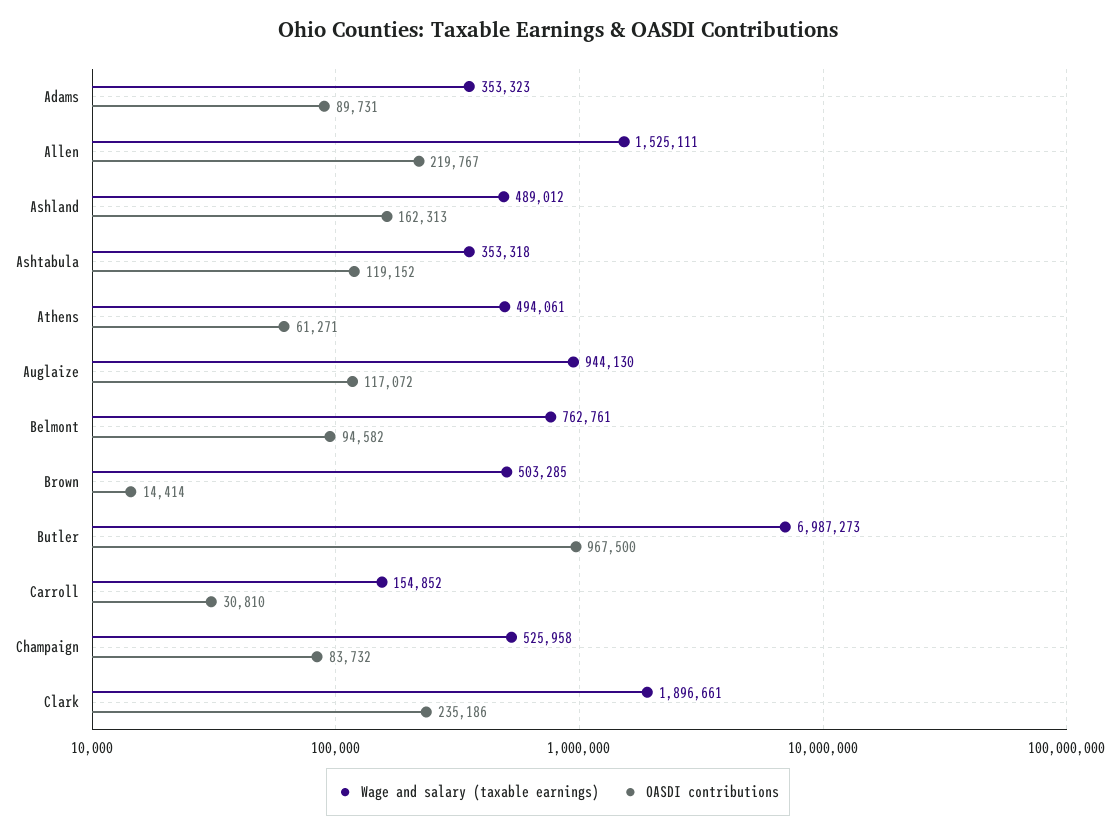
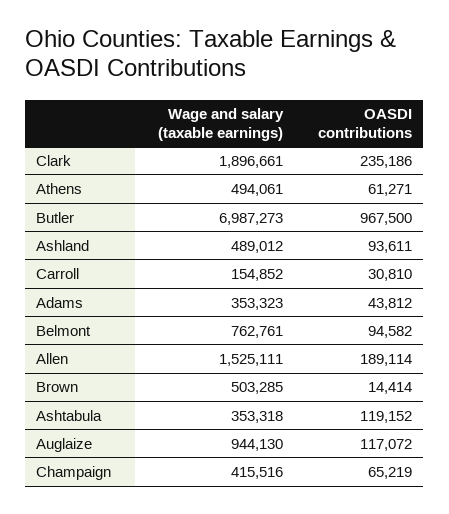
OASDI contributions, Adams: 89731 -> 43812
OASDI contributions, Allen: 219767 -> 189114
OASDI contributions, Ashland: 162313 -> 93611
Wage and salary (taxable earnings), Champaign: 525958 -> 415516
OASDI contributions, Champaign: 83732 -> 65219

